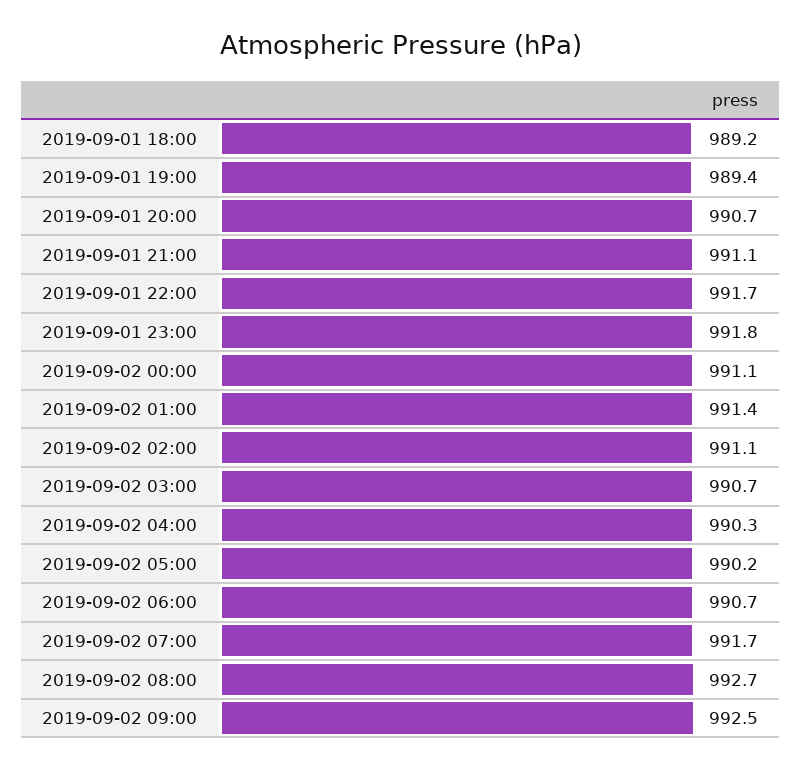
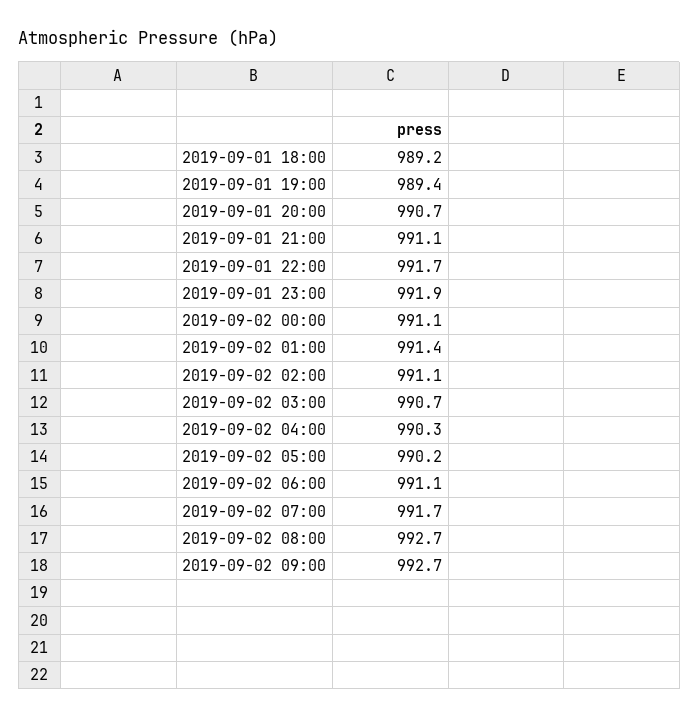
2019-09-01 23:00: 991.8 -> 991.9
2019-09-02 06:00: 990.7 -> 991.1
2019-09-02 09:00: 992.5 -> 992.7

